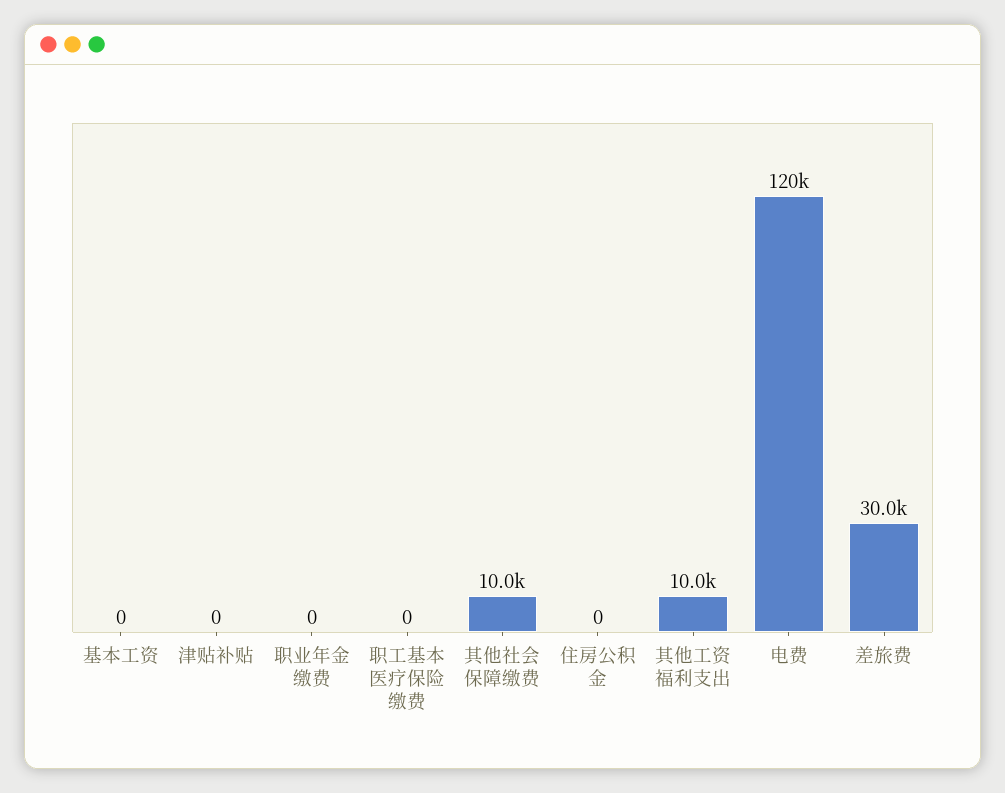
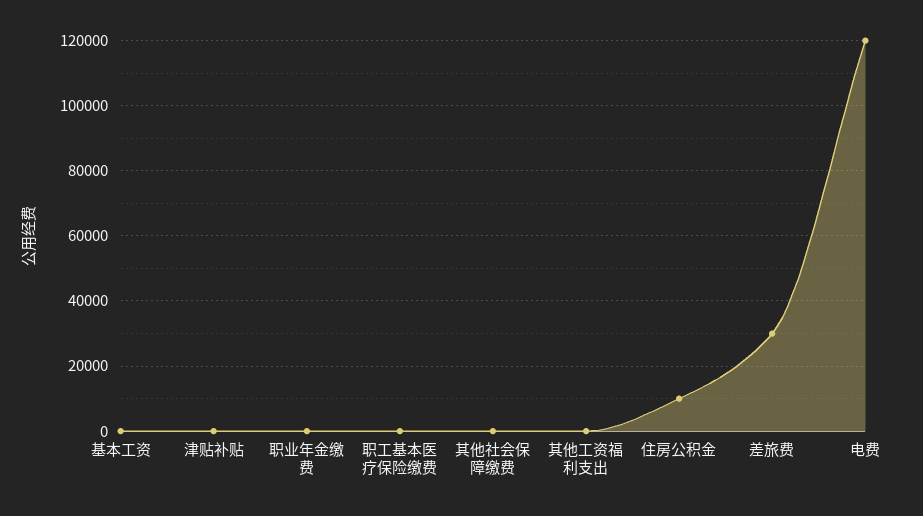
其他社会保障缴费: 10000 -> 0
住房公积金: 0 -> 10000
其他工资福利支出: 10000 -> 0

